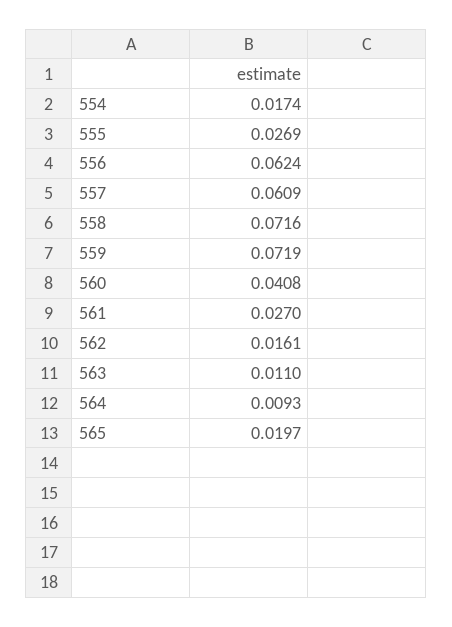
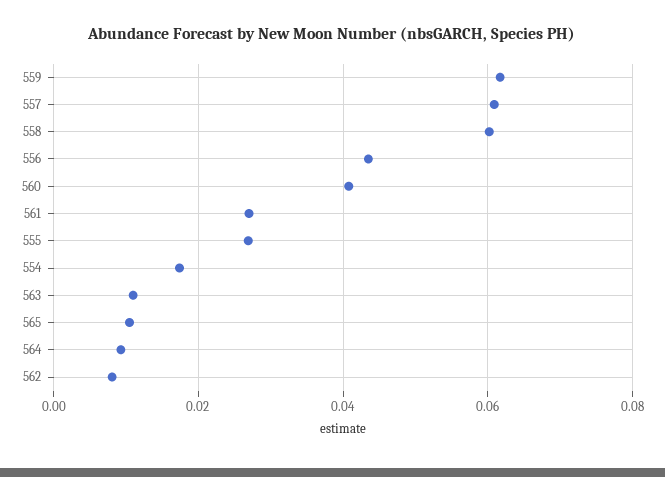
556: 0.0624 -> 0.044
558: 0.0716 -> 0.06
559: 0.0719 -> 0.062
562: 0.0161 -> 0.008
565: 0.0197 -> 0.01

